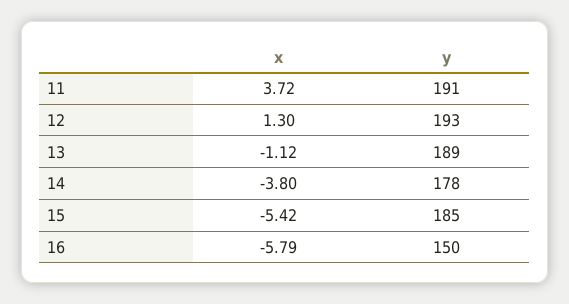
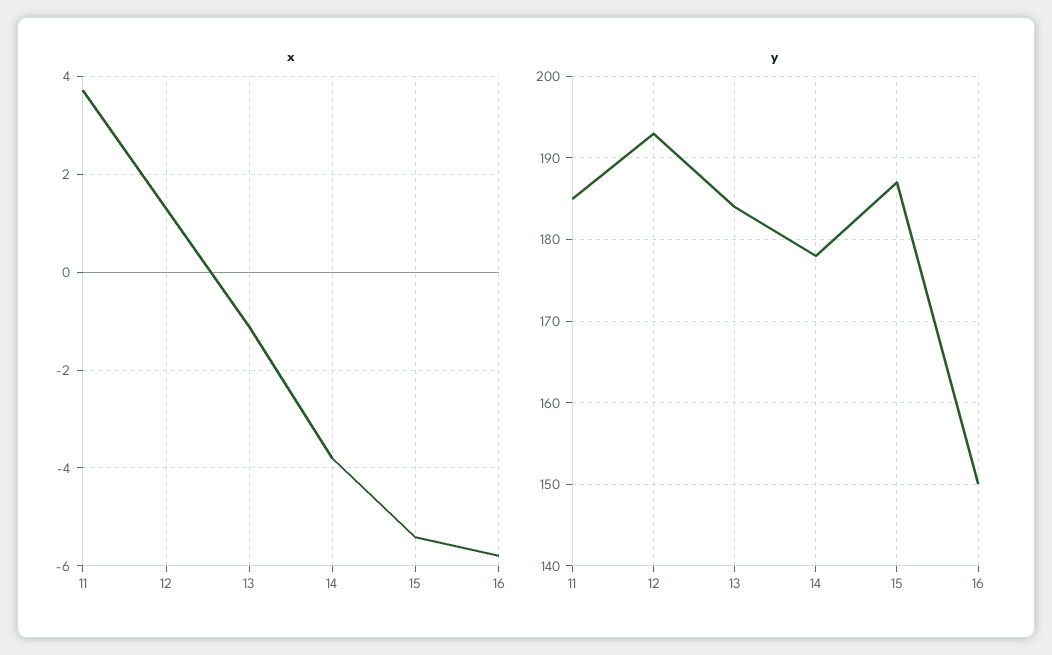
y, 11: 191 -> 185
y, 13: 189 -> 184
y, 15: 185 -> 187

